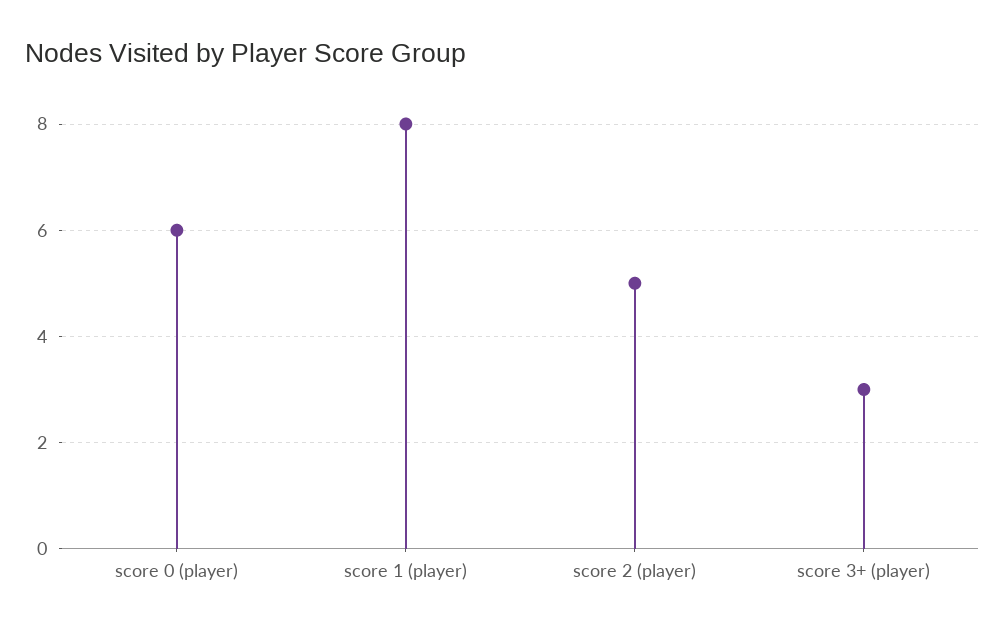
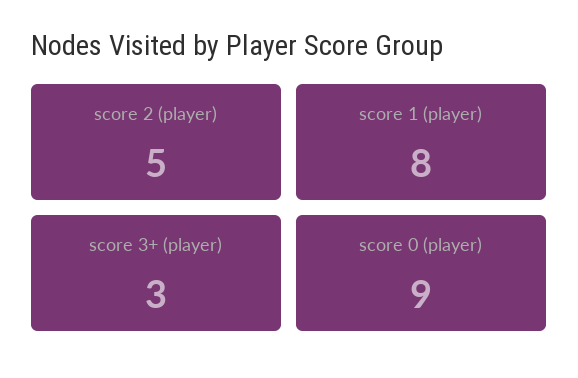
score 0 (player): 6 -> 9

